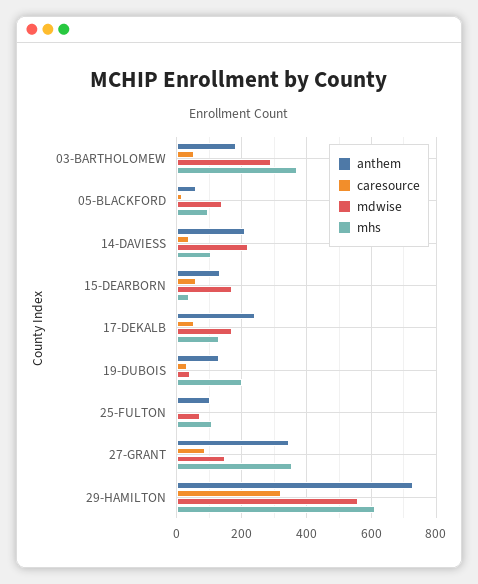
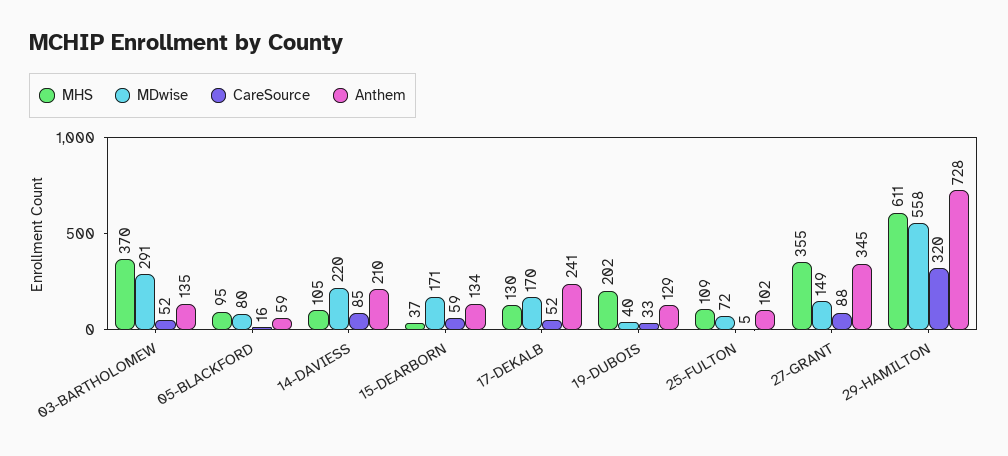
anthem, 03-BARTHOLOMEW: 180 -> 135
mdwise, 05-BLACKFORD: 140 -> 80
caresource, 14-DAVIESS: 40 -> 85

